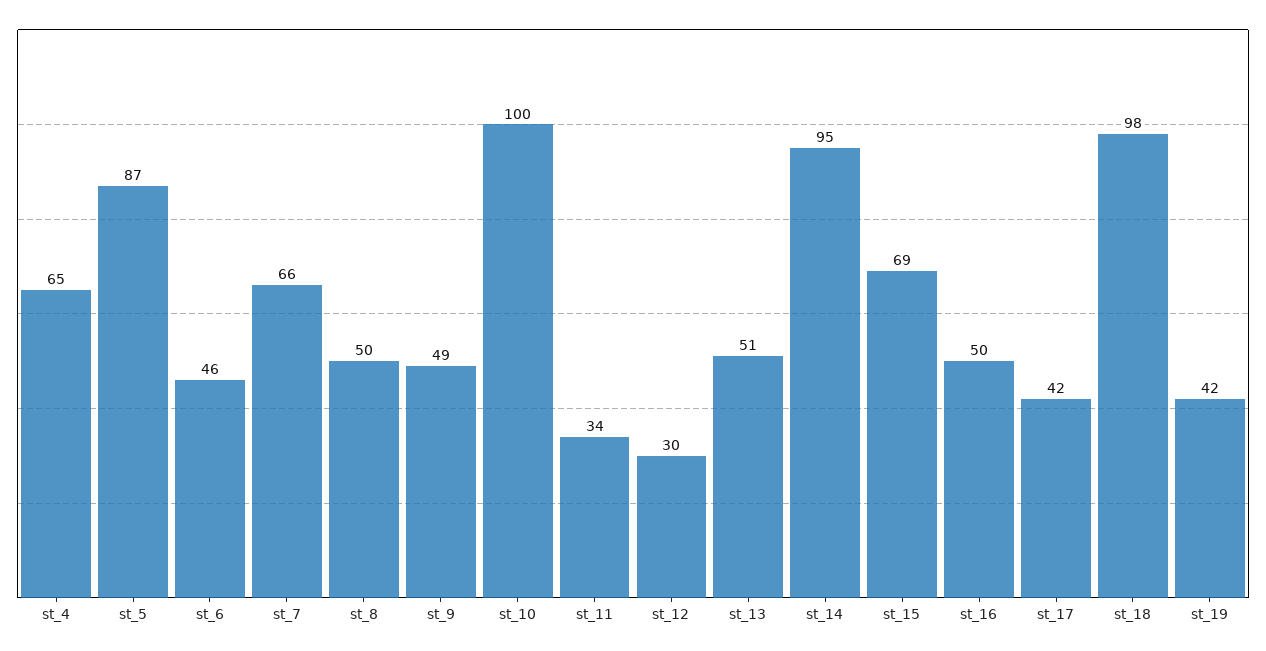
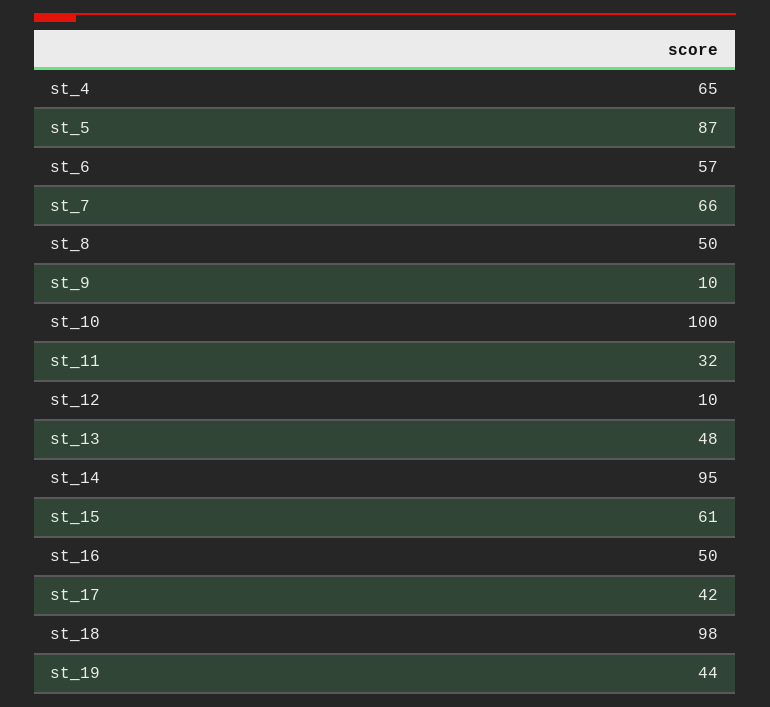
st_6: 46 -> 57
st_9: 49 -> 10
st_11: 34 -> 32
st_12: 30 -> 10
st_13: 51 -> 48
st_15: 69 -> 61
st_19: 42 -> 44

